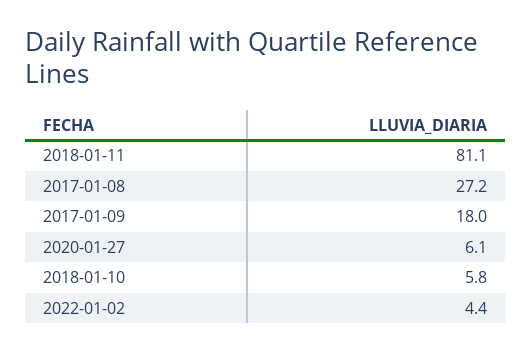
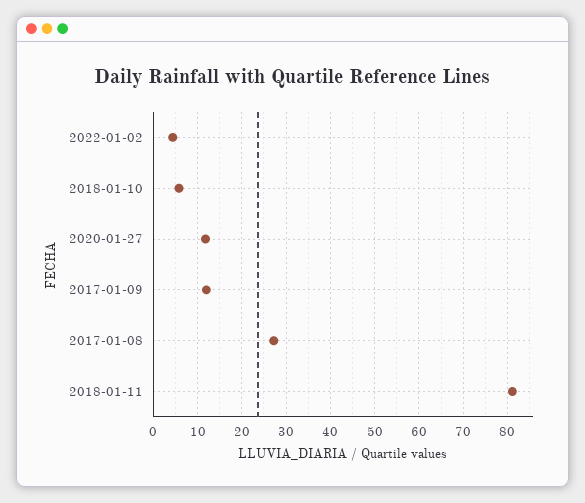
2017-01-09: 18 -> 12
2020-01-27: 6.1 -> 12

